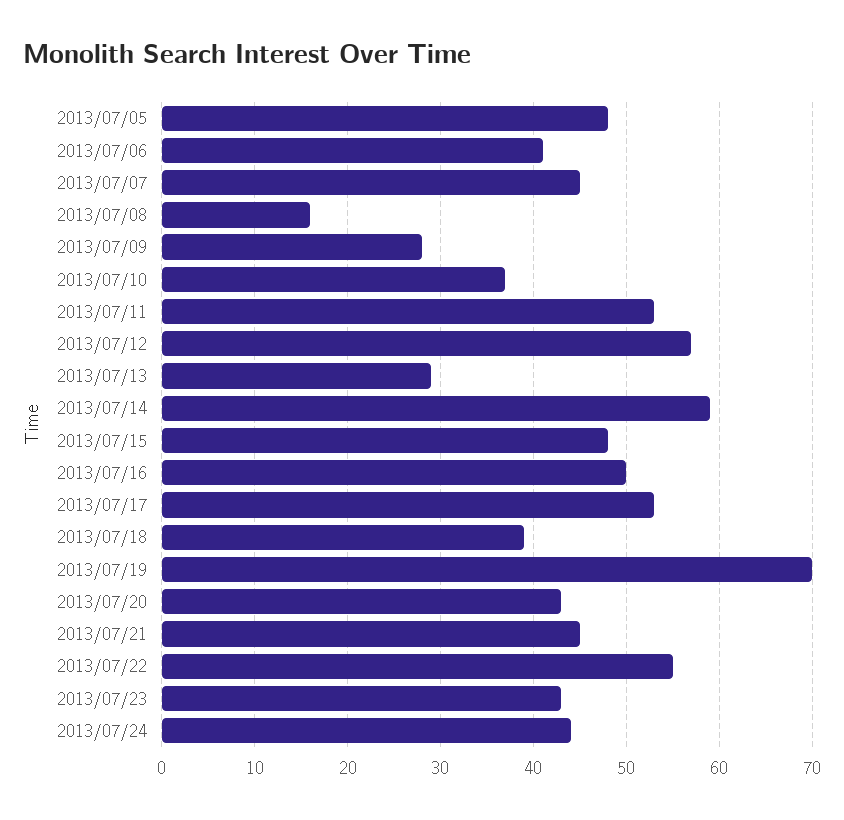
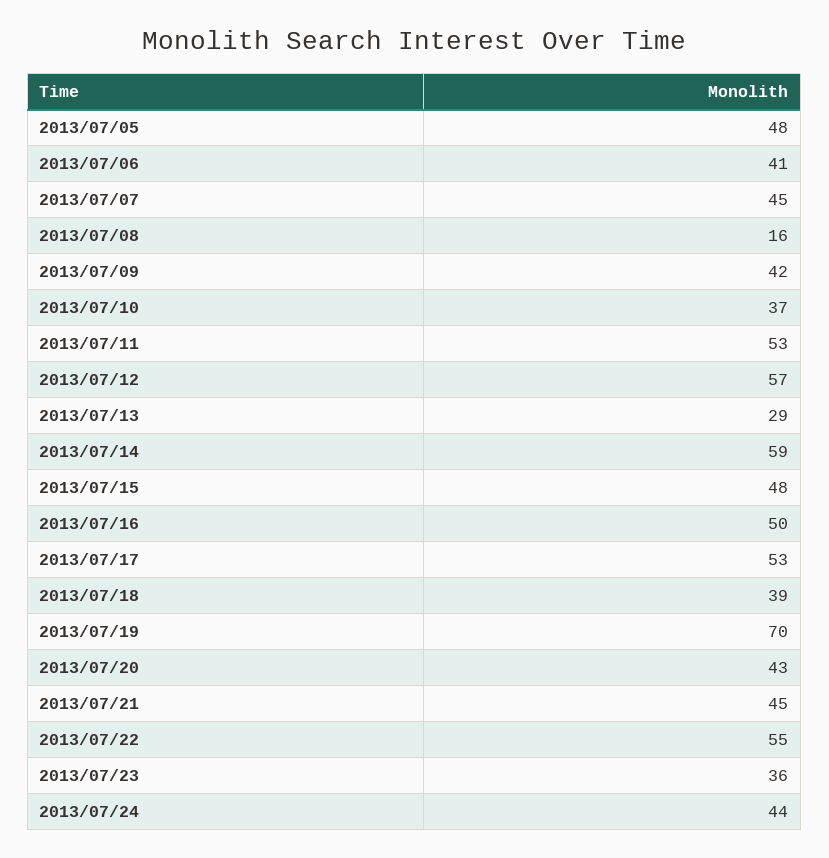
2013/07/09: 28 -> 42
2013/07/23: 43 -> 36

